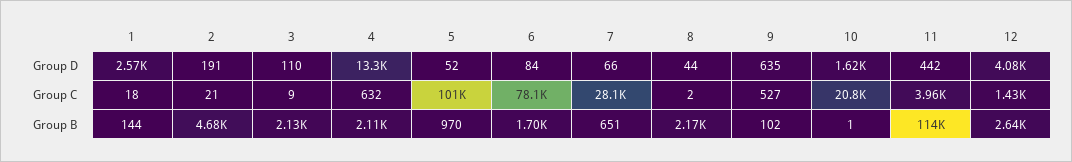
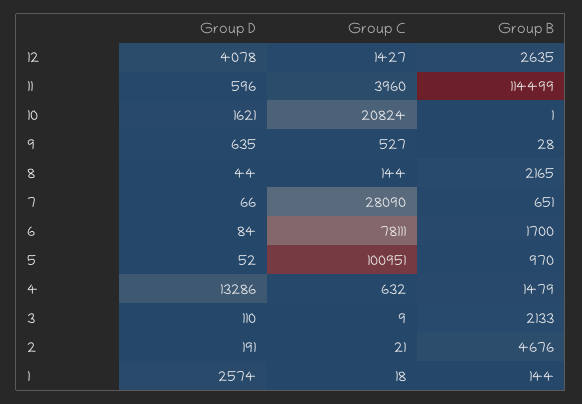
11, Group D: 442 -> 596
8, Group C: 2 -> 144
4, Group B: 2110 -> 1479
9, Group B: 102 -> 28

